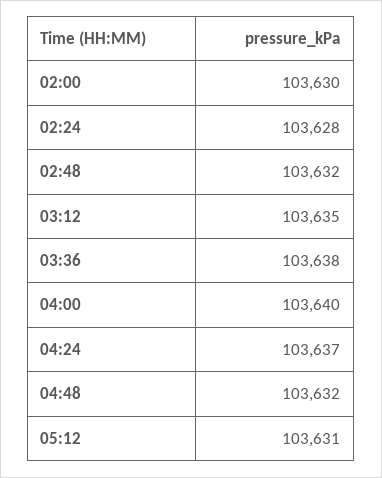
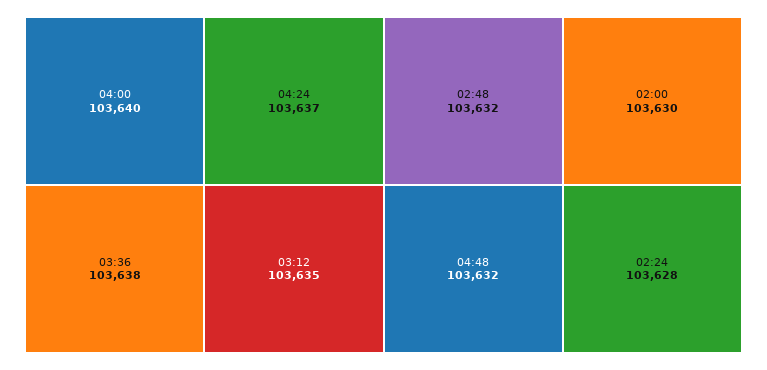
05:12: 103631 -> none

